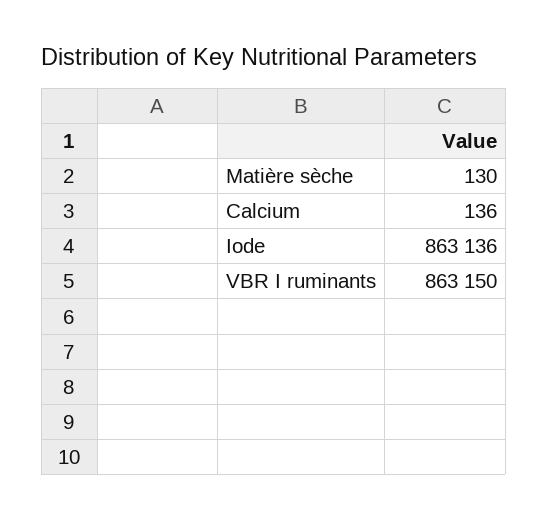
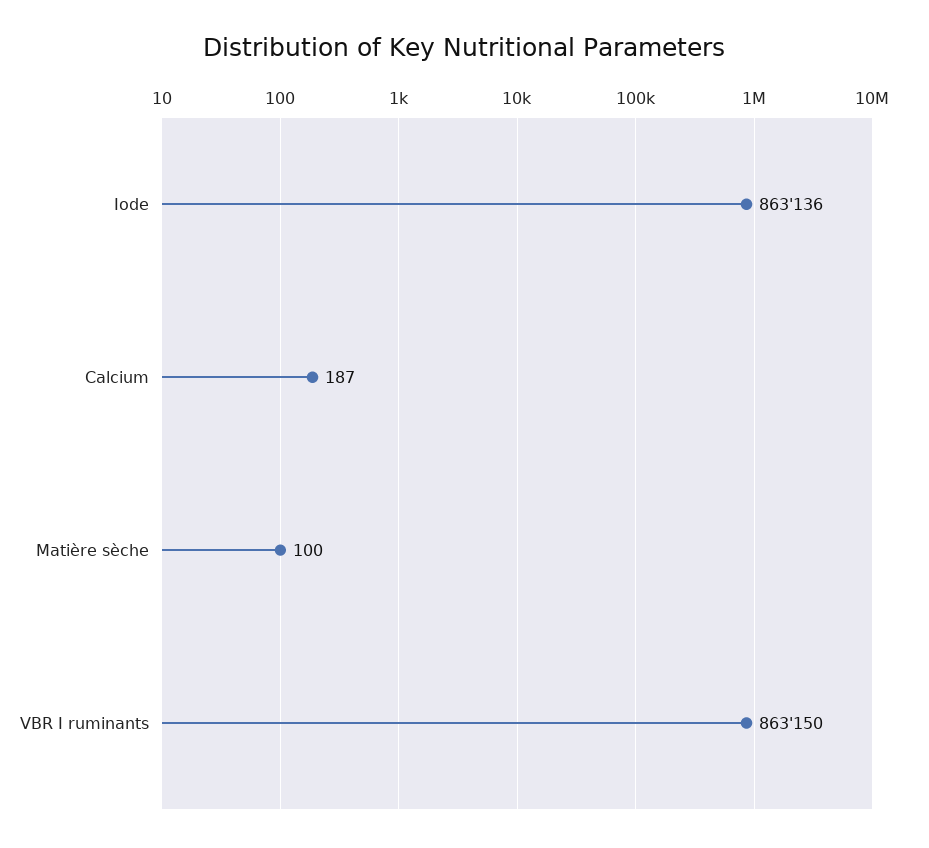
Matière sèche: 130 -> 100
Calcium: 136 -> 187

